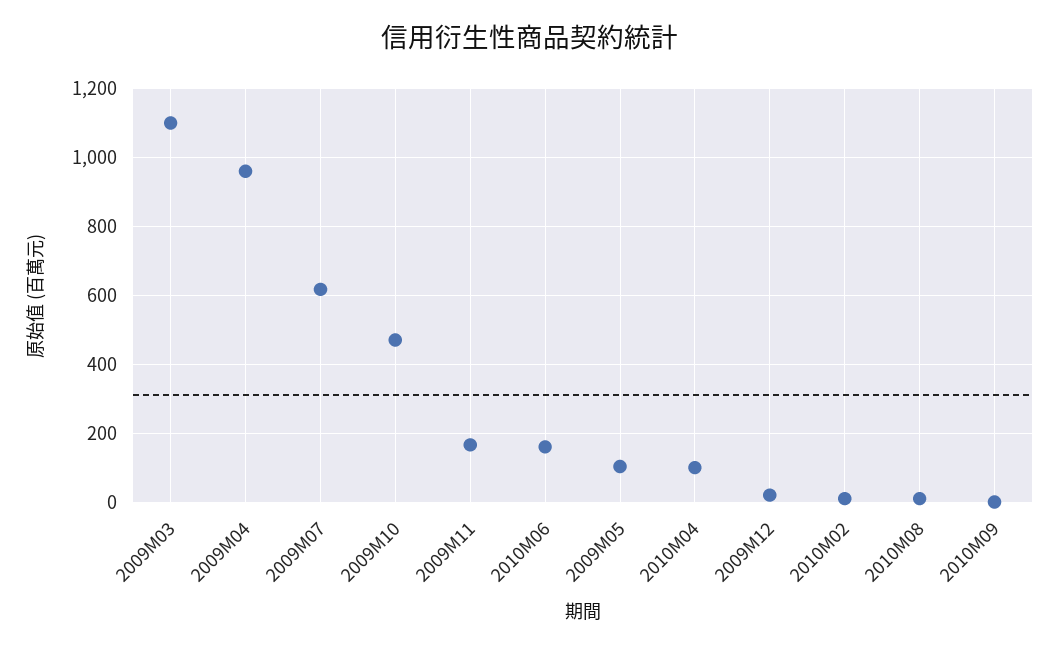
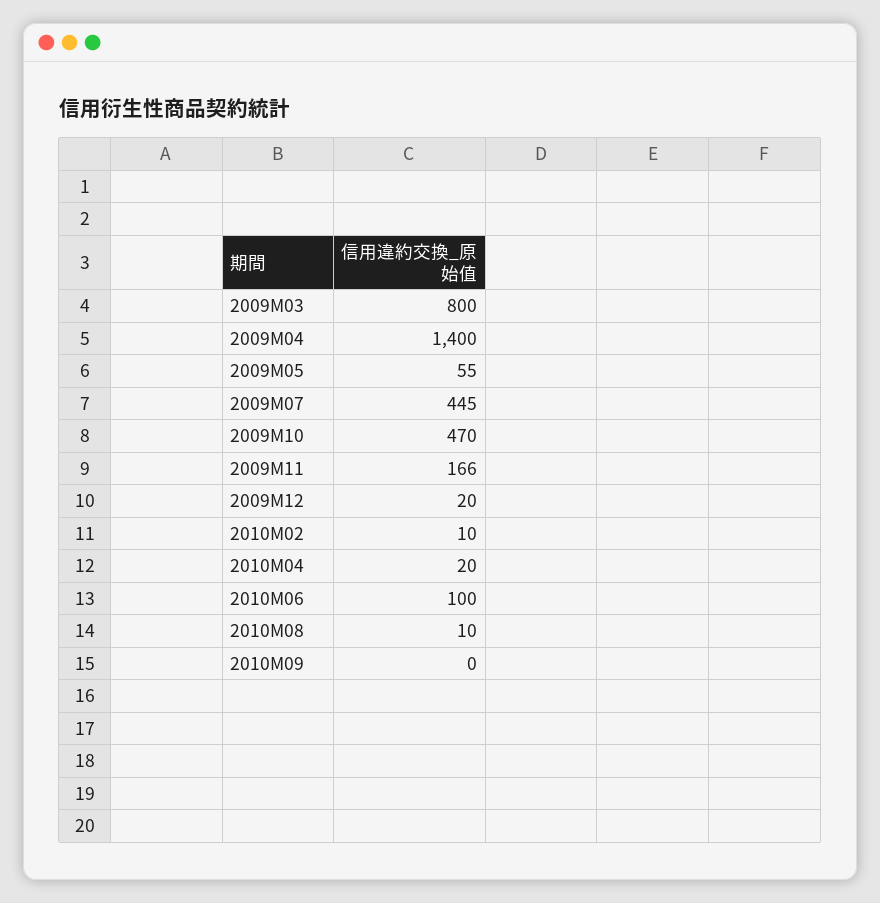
2009M03: 1100 -> 800
2009M04: 960 -> 1400
2009M07: 620 -> 445
2010M06: 160 -> 100
2009M05: 100 -> 55
2010M04: 100 -> 20

